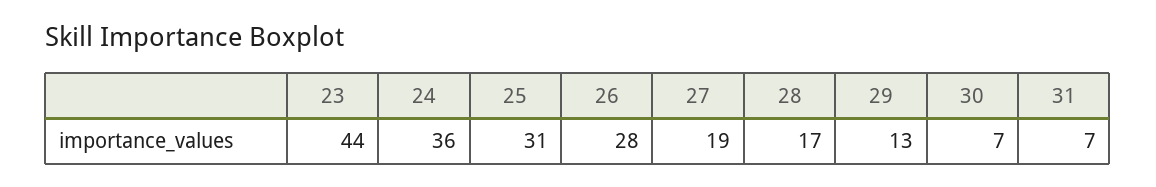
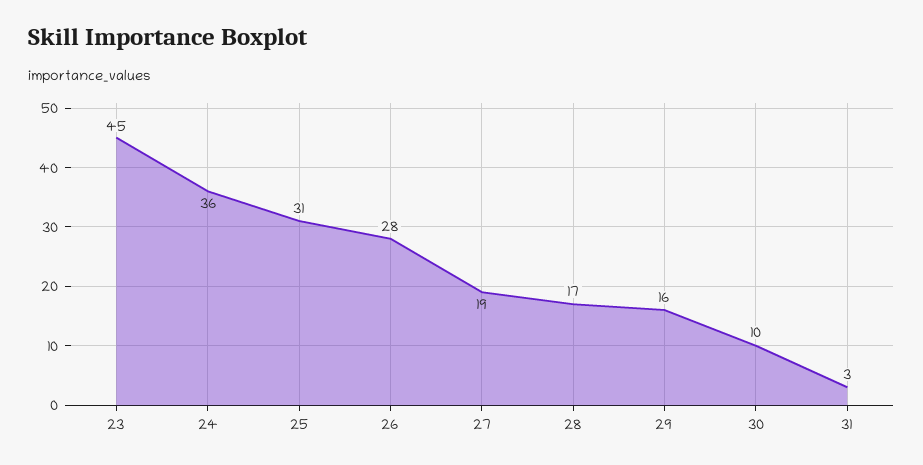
23: 44 -> 45
29: 13 -> 16
30: 7 -> 10
31: 7 -> 3

